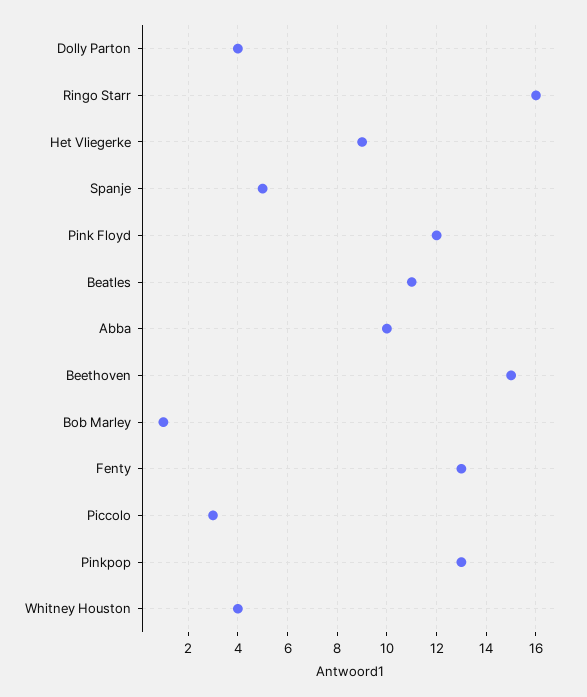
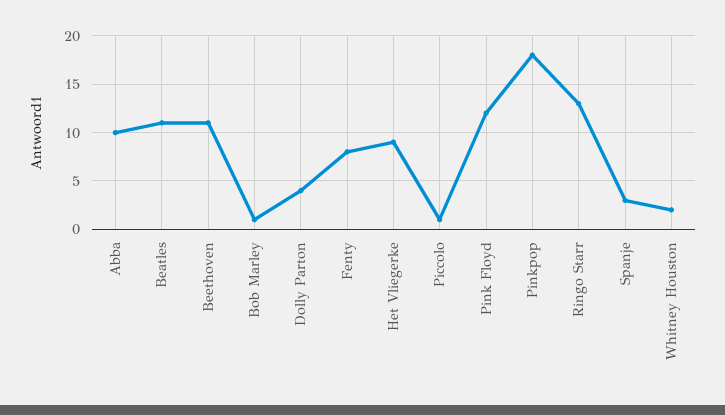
Ringo Starr: 16 -> 13
Spanje: 5 -> 3
Beethoven: 15 -> 11
Fenty: 13 -> 8
Piccolo: 3 -> 1
Pinkpop: 13 -> 18
Whitney Houston: 4 -> 2

